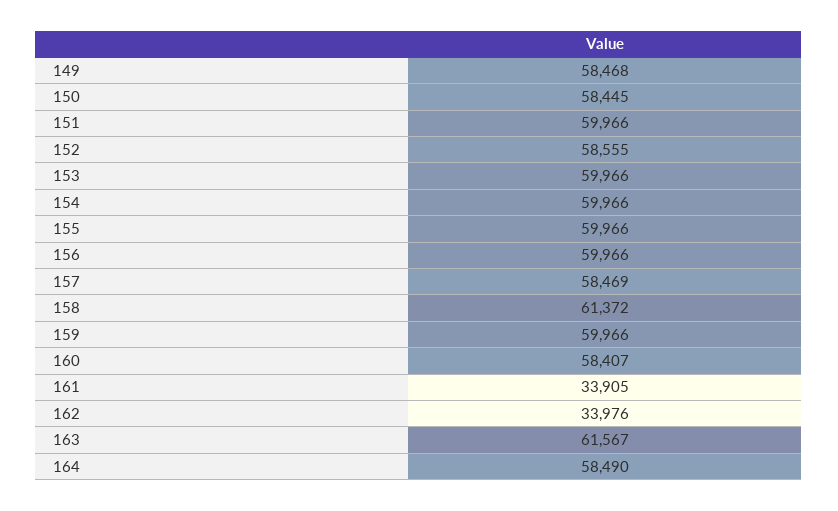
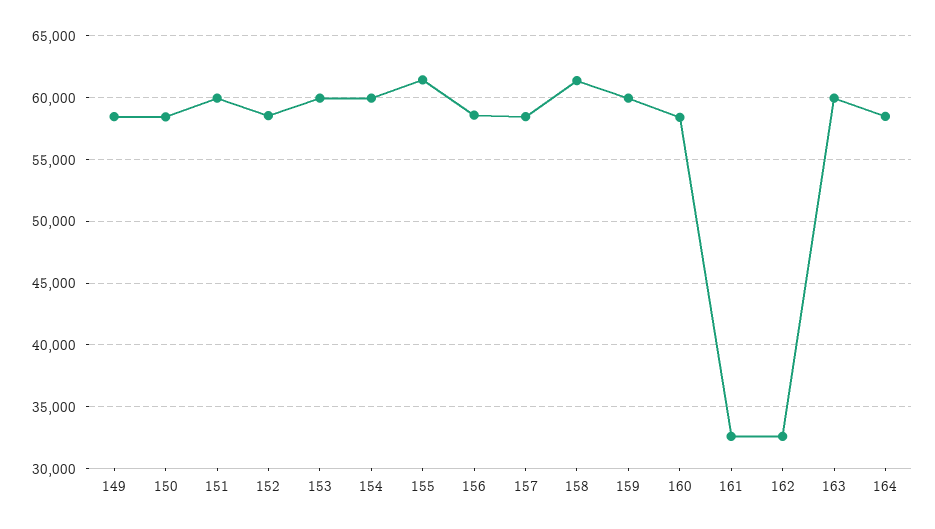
155: 59966 -> 61500
156: 59966 -> 58500
161: 33905 -> 32500
162: 33976 -> 32500
163: 61567 -> 60000

